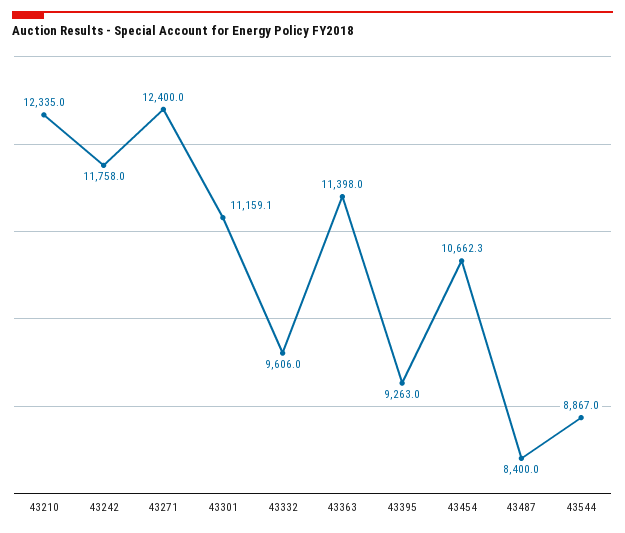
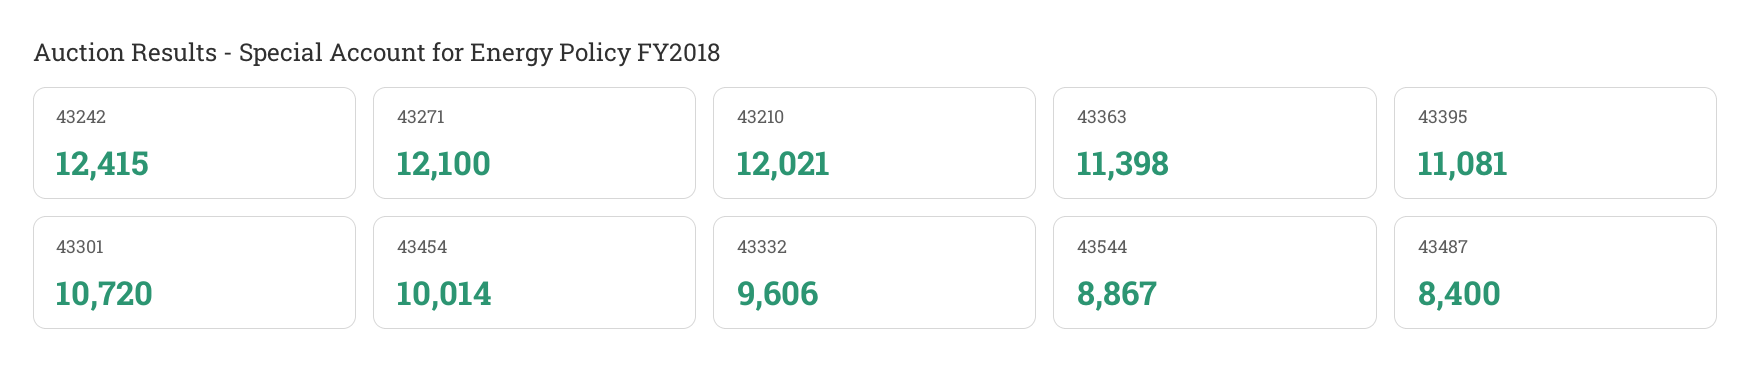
43210: 12335 -> 12021
43242: 11758 -> 12415
43271: 12400 -> 12100
43301: 11159.1 -> 10720
43395: 9263 -> 11081
43454: 10662.3 -> 10014

